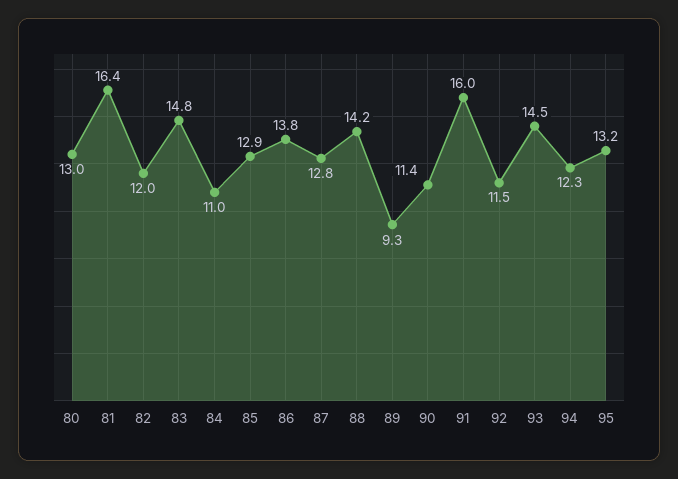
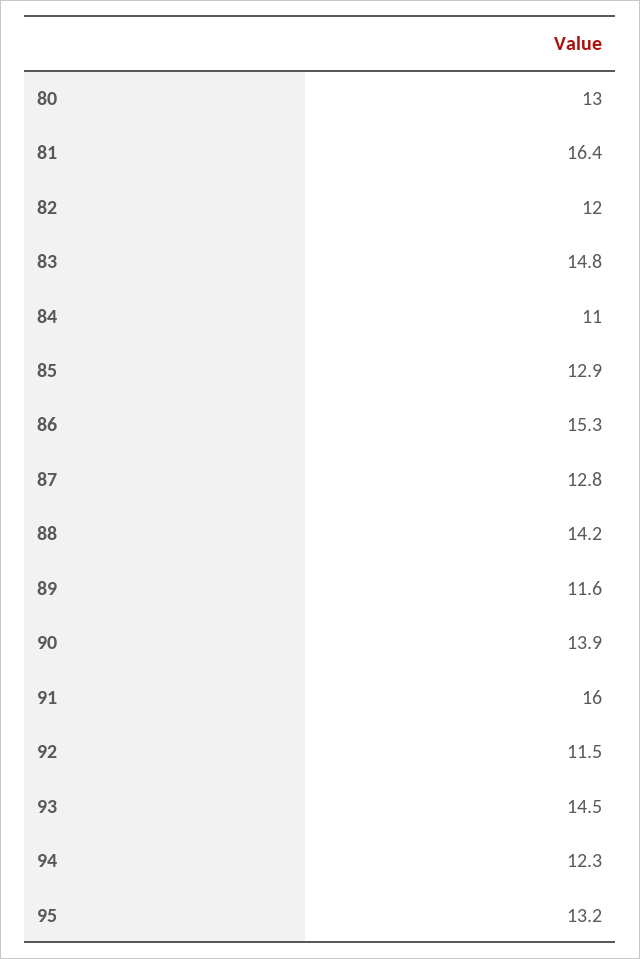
86: 13.8 -> 15.3
89: 9.3 -> 11.6
90: 11.4 -> 13.9

